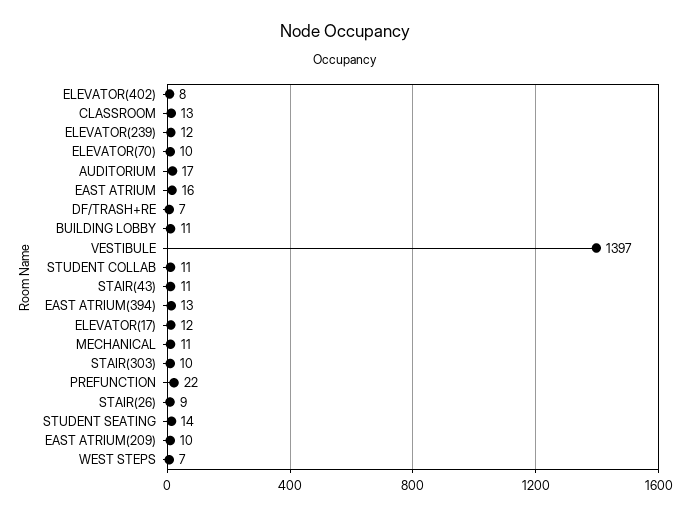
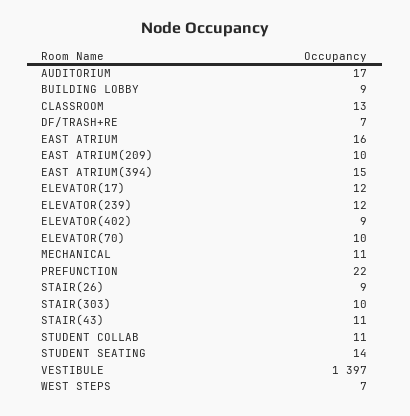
ELEVATOR(402): 8 -> 9
BUILDING LOBBY: 11 -> 9
EAST ATRIUM(394): 13 -> 15

